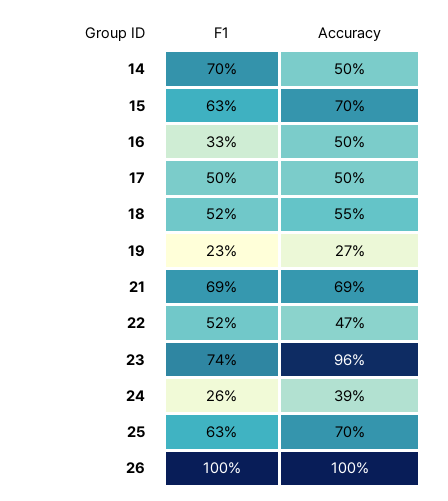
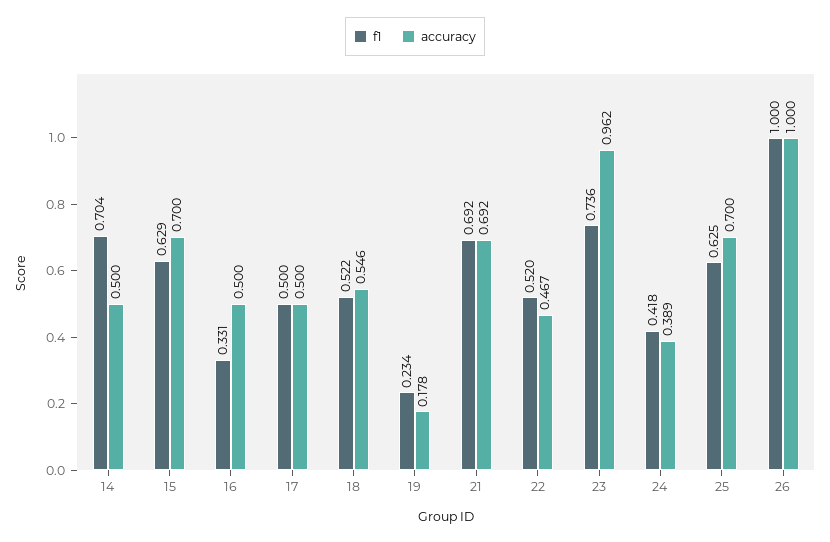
Accuracy, 19: 0.27 -> 0.178
F1, 24: 0.26 -> 0.418

